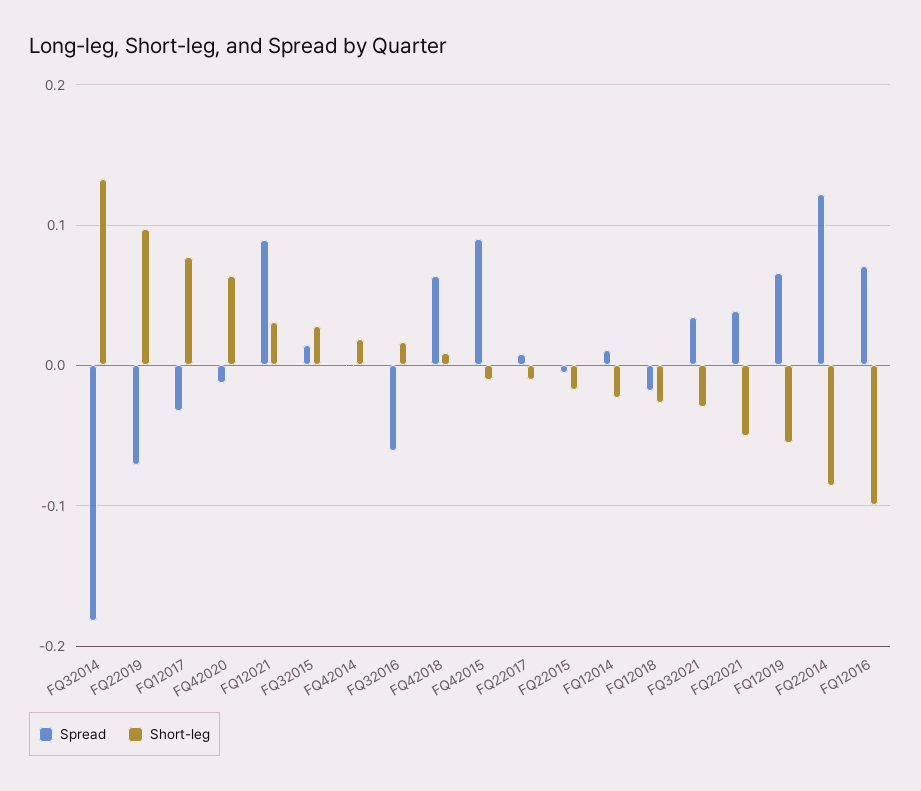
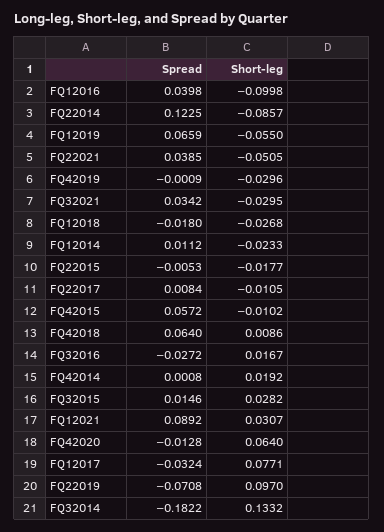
Spread, FQ32016: -0.06 -> -0.0272
Spread, FQ42015: 0.09 -> 0.0572
Spread, FQ12016: 0.07 -> 0.0398
Spread, FQ42019: none -> -0.0009
Short-leg, FQ42019: none -> -0.0296

